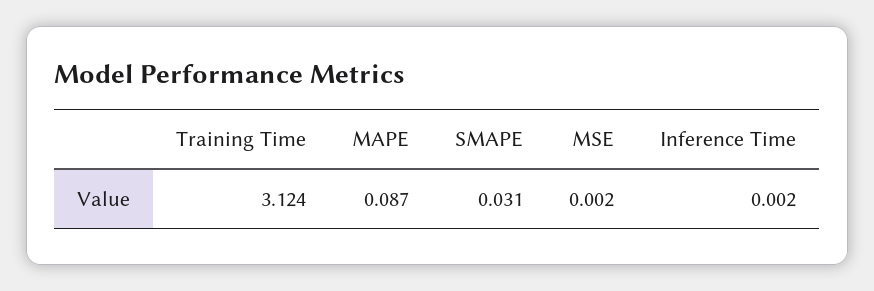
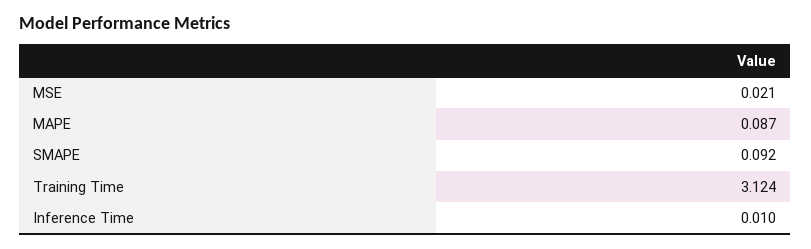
SMAPE: 0.031 -> 0.092
MSE: 0.002 -> 0.021
Inference Time: 0.002 -> 0.01

